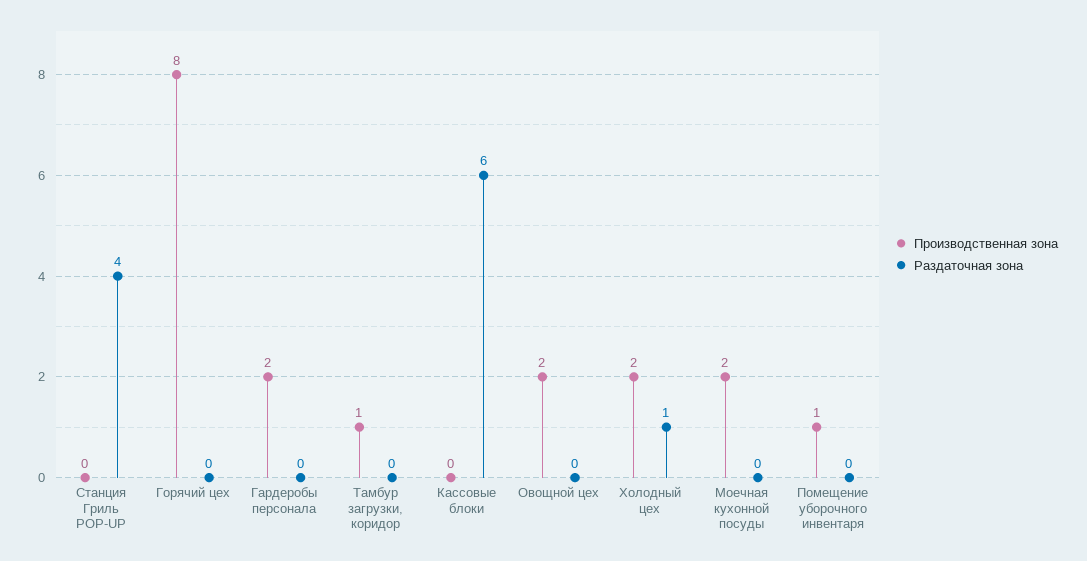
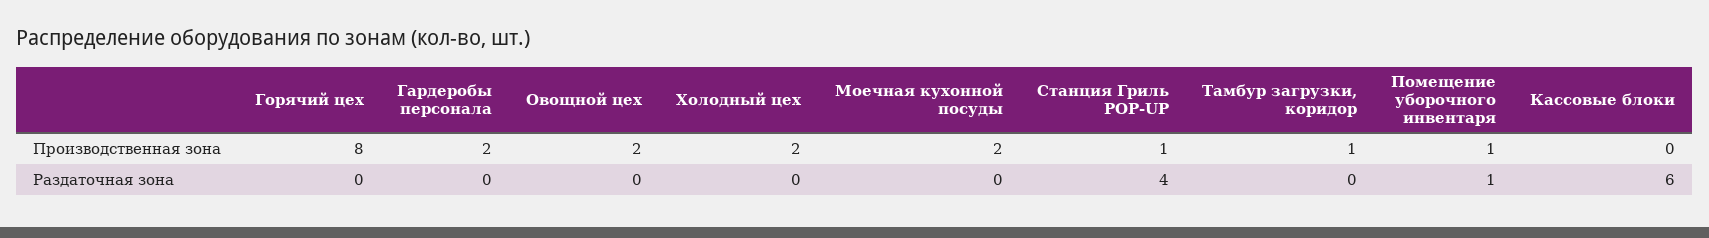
Производственная зона, Станция Гриль POP-UP: 0 -> 1
Раздаточная зона, Холодный цех: 1 -> 0
Раздаточная зона, Помещение уборочного инвентаря: 0 -> 1

